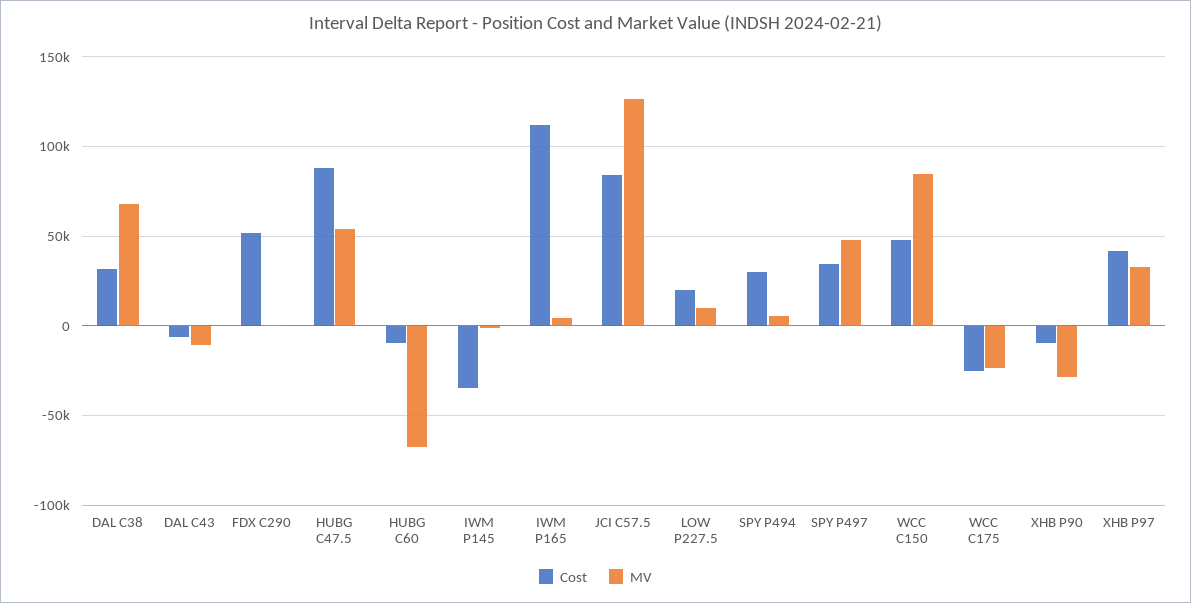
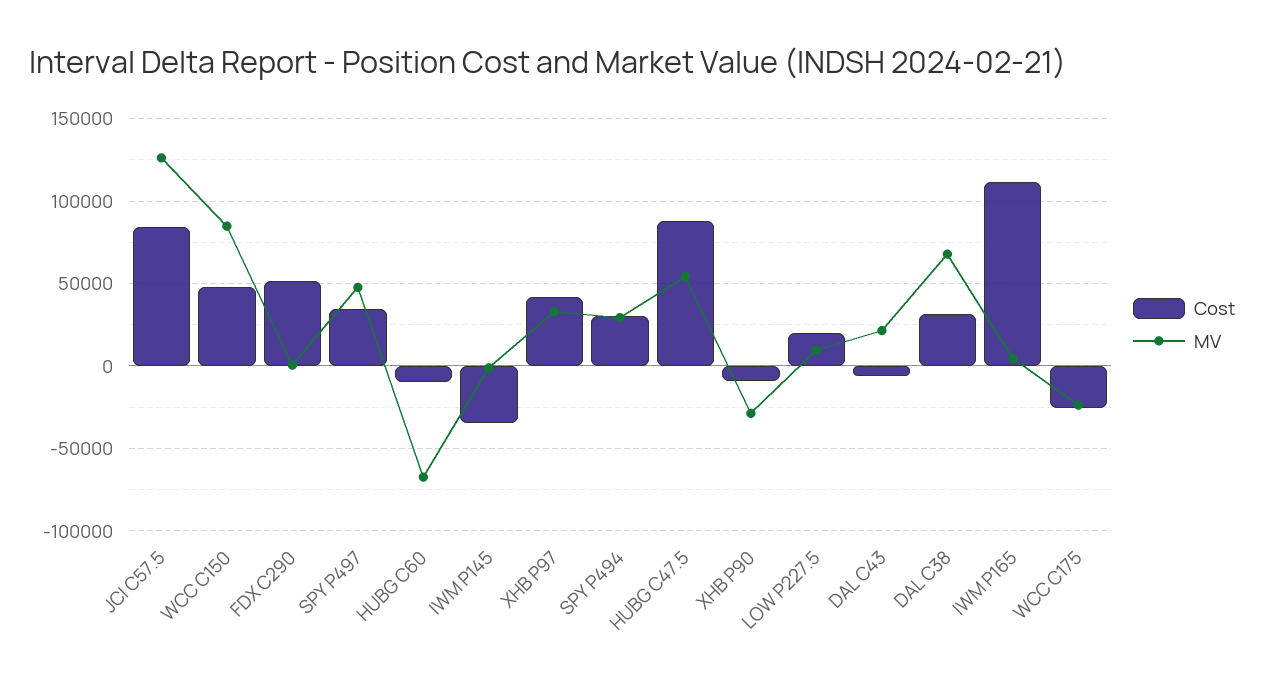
MV, DAL C43: -10000 -> 20000
MV, SPY P494: 5000 -> 30000

